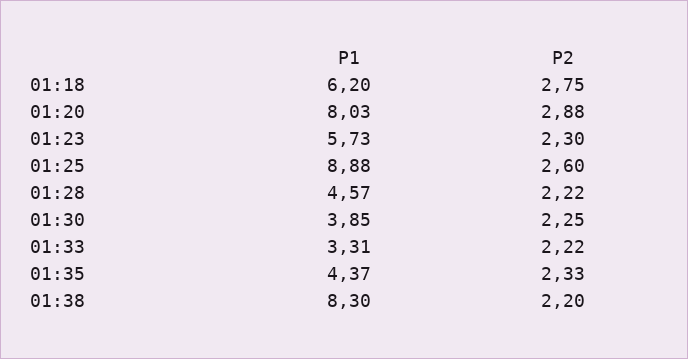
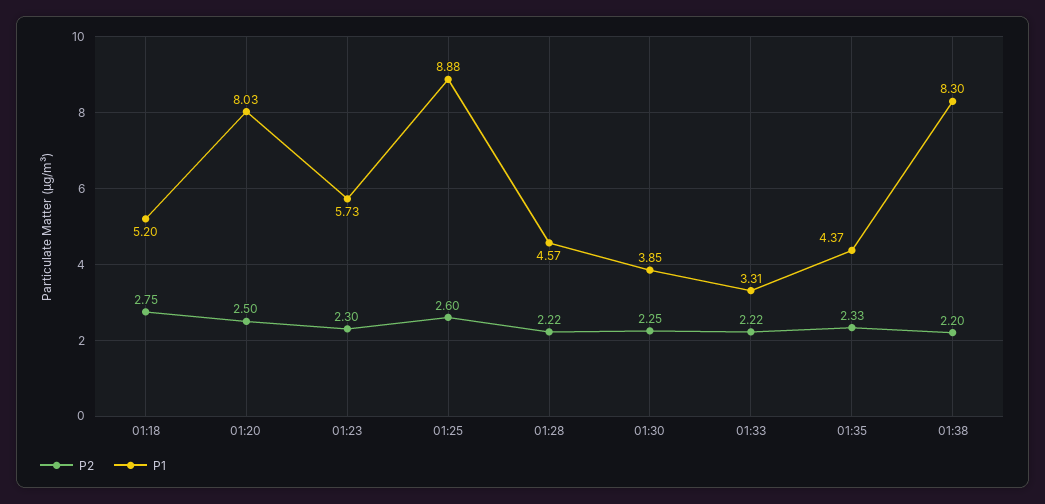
P1, 01:18: 6.2 -> 5.2
P2, 01:20: 2.88 -> 2.5

